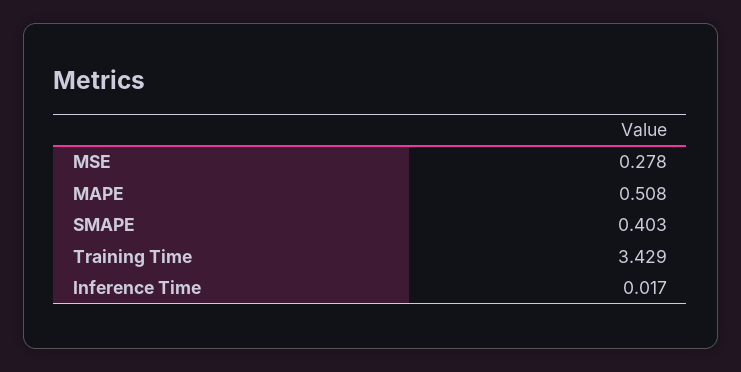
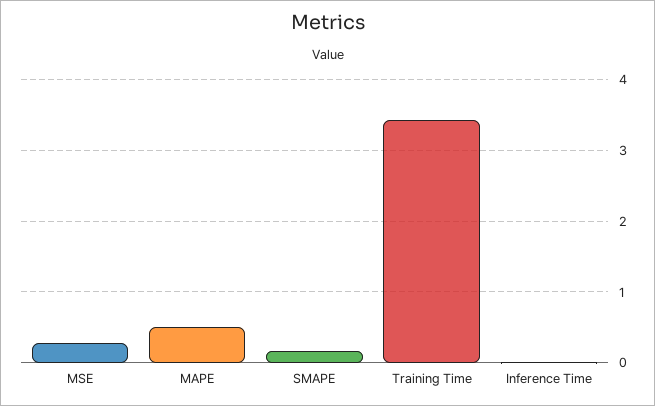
SMAPE: 0.403 -> 0.2

